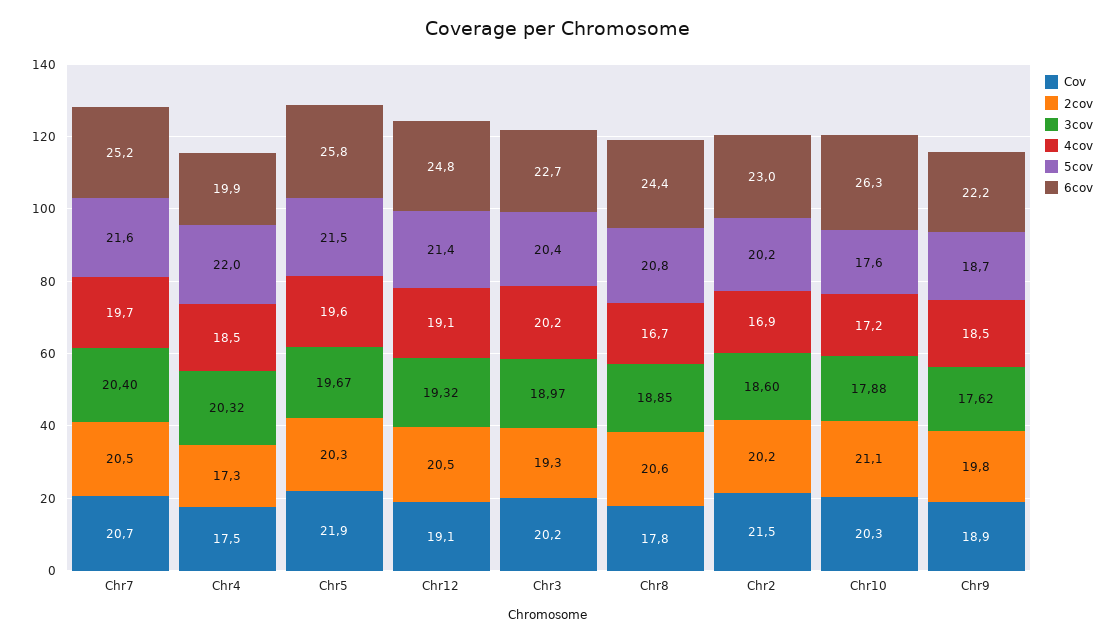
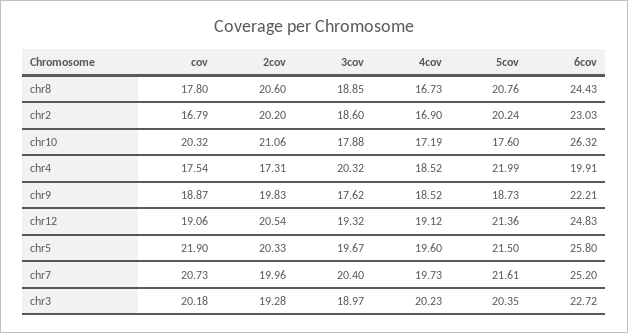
2cov, Chr7: 20.5 -> 19.96
Cov, Chr2: 21.5 -> 16.79

